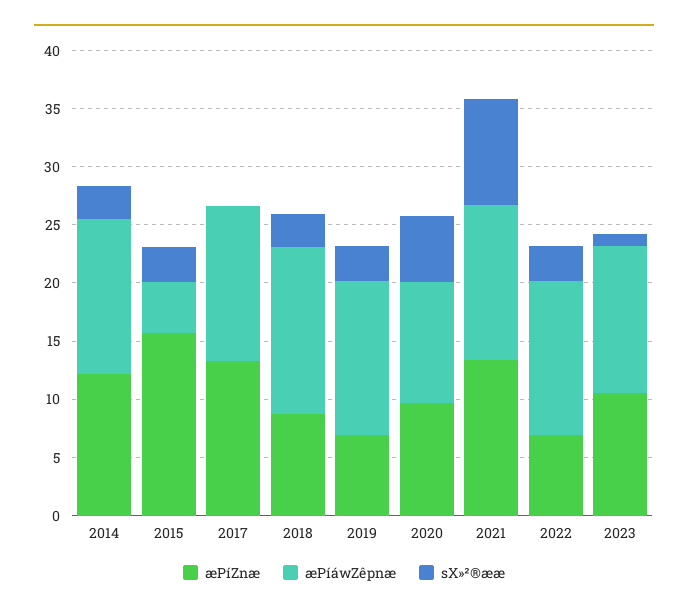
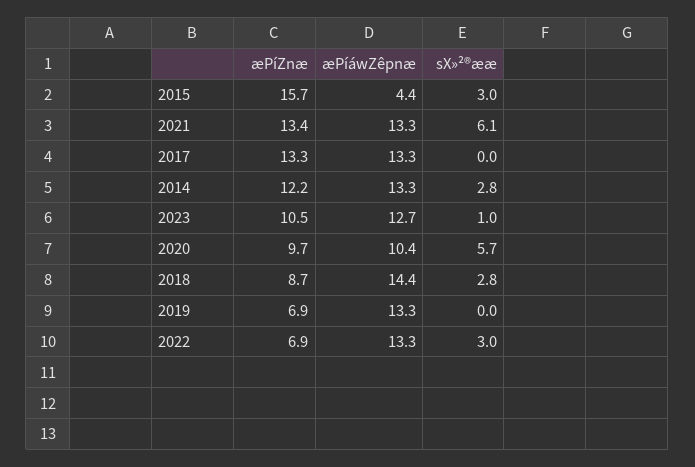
sX»²®ææ, 2019: 3 -> 0
sX»²®ææ, 2021: 9 -> 6.1

